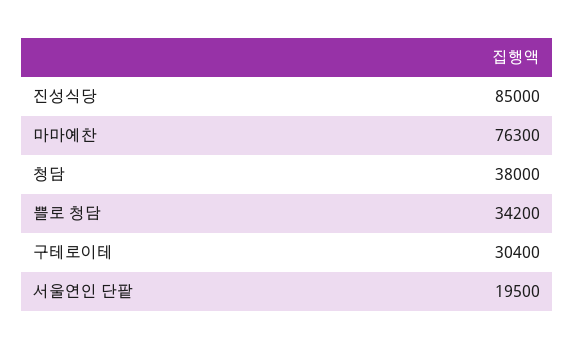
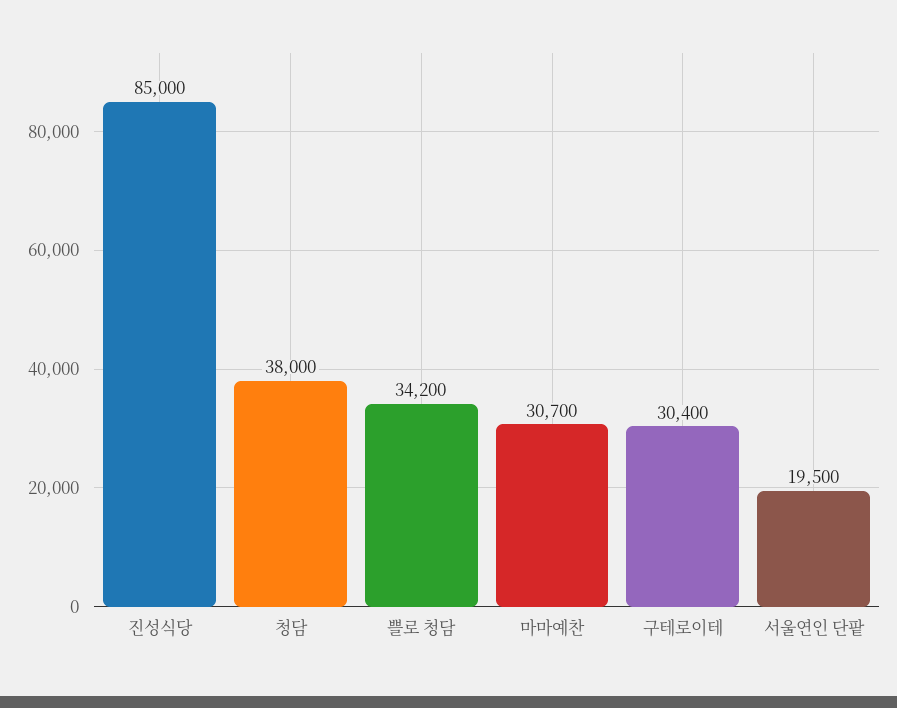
마마예찬: 76300 -> 30700

